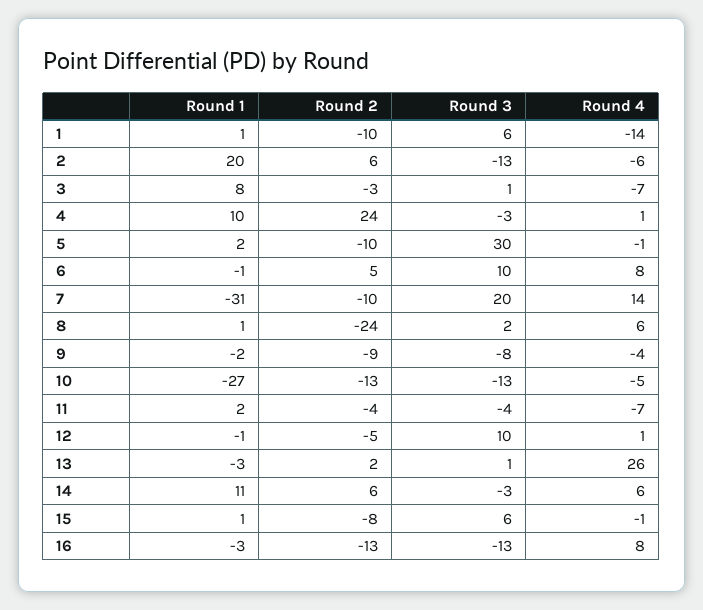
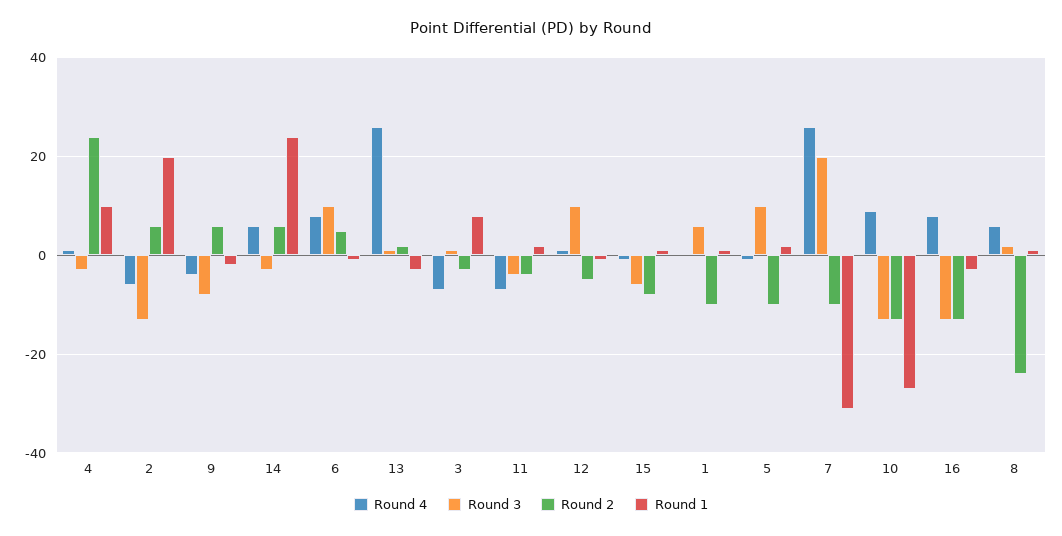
Round 4, 1: -14 -> 0
Round 3, 5: 30 -> 10
Round 4, 7: 14 -> 25
Round 2, 9: -9 -> 5
Round 4, 10: -5 -> 10
Round 1, 14: 11 -> 25
Round 3, 15: 6 -> -5

